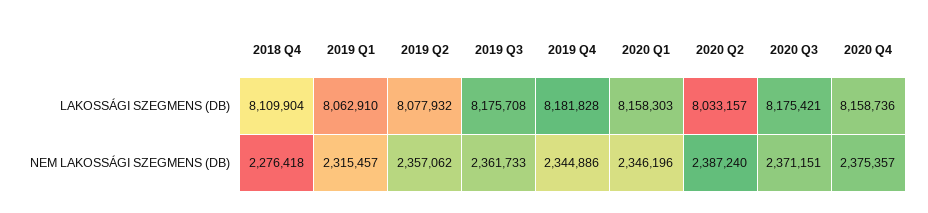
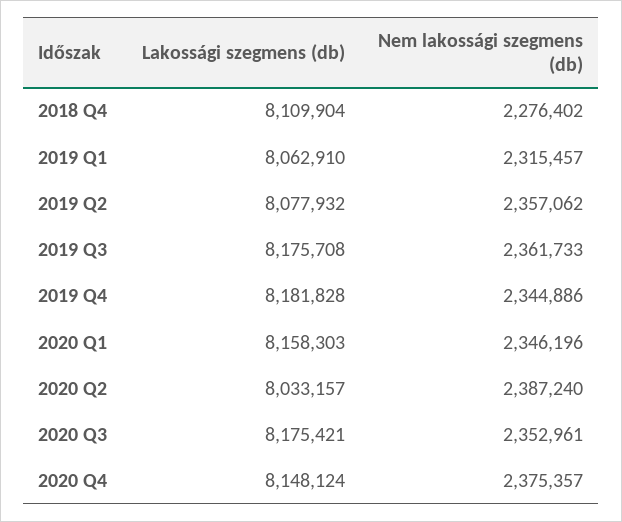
2020 Q4, LAKOSSÁGI SZEGMENS (DB): 8158736 -> 8148124
2018 Q4, NEM LAKOSSÁGI SZEGMENS (DB): 2276418 -> 2276402
2020 Q3, NEM LAKOSSÁGI SZEGMENS (DB): 2371151 -> 2352961

